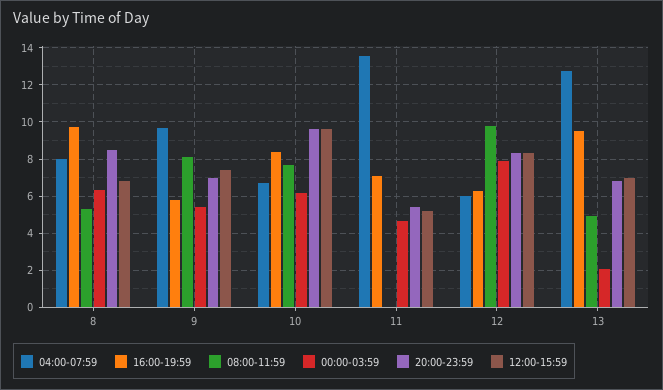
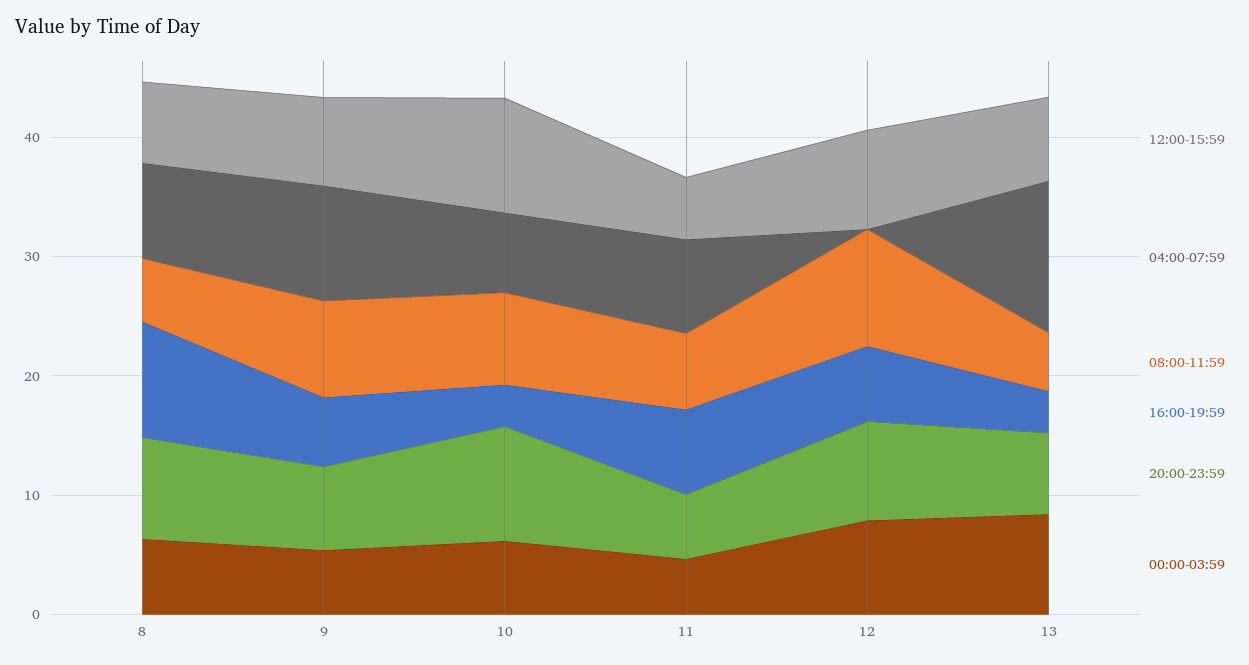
16:00-19:59, 10: 8.5 -> 4
04:00-07:59, 11: 13.5 -> 8
08:00-11:59, 11: 0 -> 6
04:00-07:59, 12: 6 -> 0
16:00-19:59, 13: 9.5 -> 4
00:00-03:59, 13: 2 -> 8

